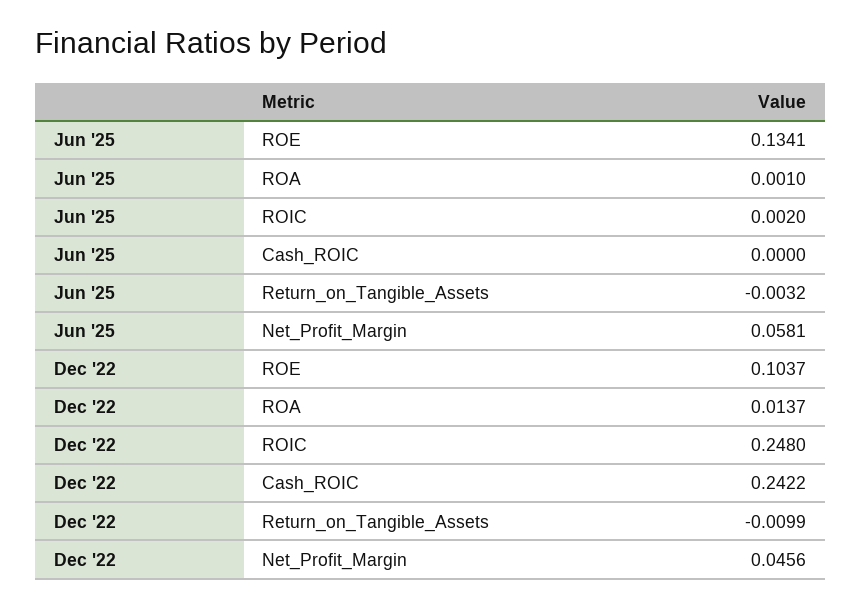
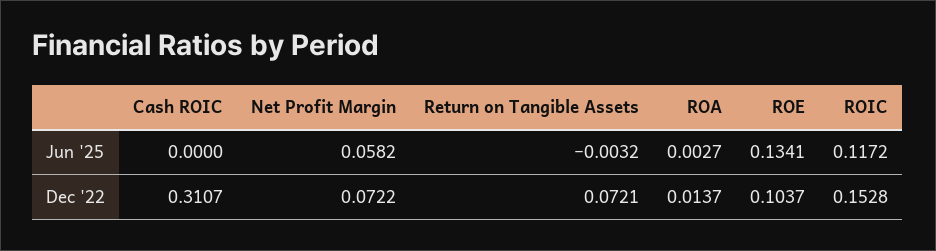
Jun '25, ROA: 0.001 -> 0.0027
Jun '25, ROIC: 0.002 -> 0.1172
Jun '25, Net_Profit_Margin: 0.0581 -> 0.0582
Dec '22, ROIC: 0.248 -> 0.1528
Dec '22, Cash_ROIC: 0.2422 -> 0.3107
Dec '22, Return_on_Tangible_Assets: -0.0099 -> 0.0721
Dec '22, Net_Profit_Margin: 0.0456 -> 0.0722

